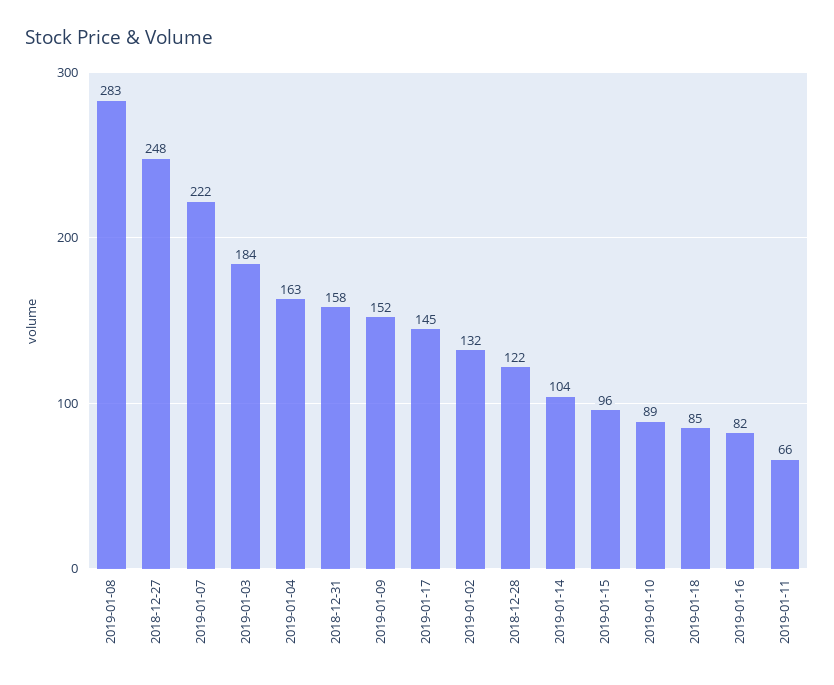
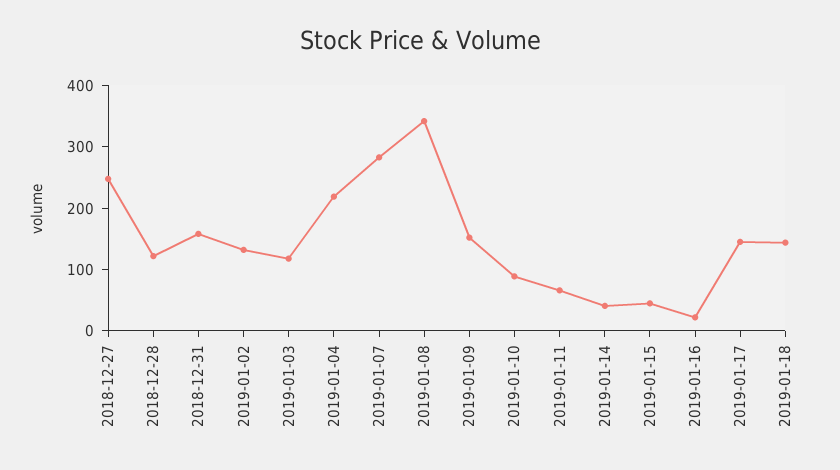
2019-01-08: 283 -> 340
2019-01-07: 222 -> 280
2019-01-03: 184 -> 120
2019-01-04: 163 -> 220
2019-01-14: 104 -> 40
2019-01-15: 96 -> 40
2019-01-18: 85 -> 140
2019-01-16: 82 -> 20

